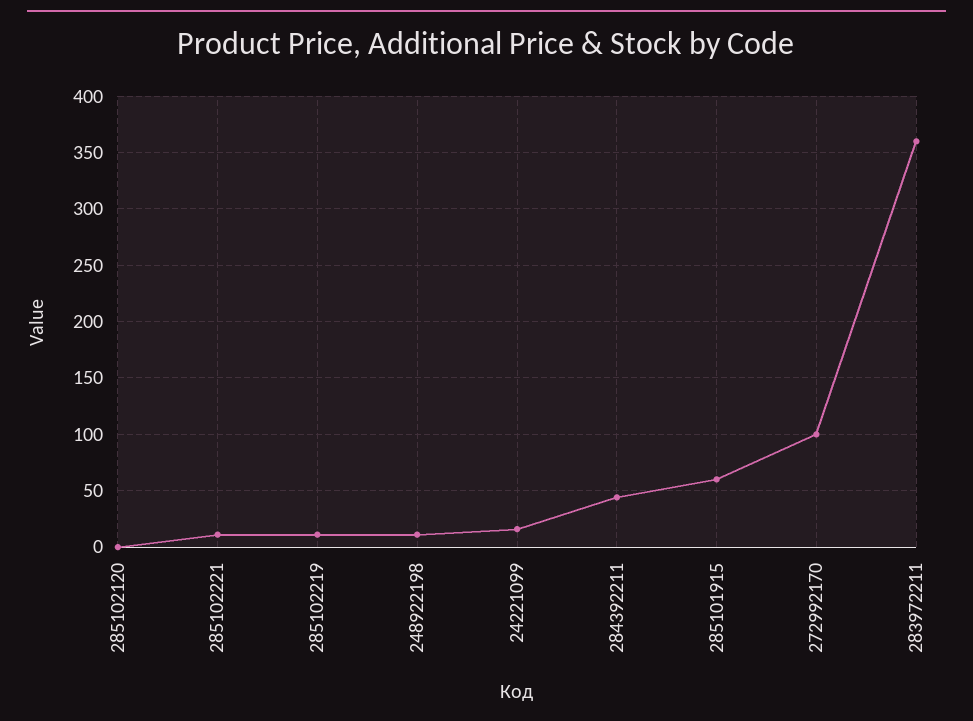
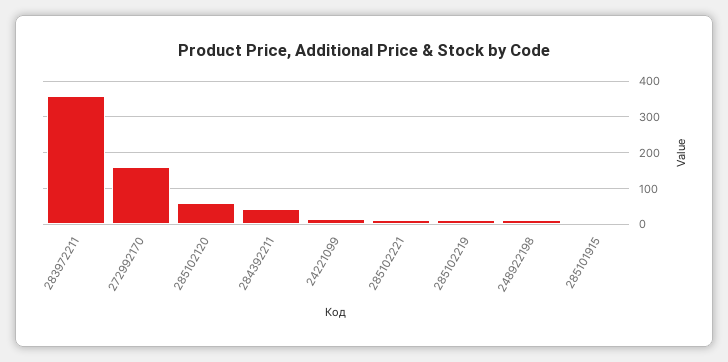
285102120: 0 -> 60
285101915: 60 -> 0
272992170: 100 -> 160

